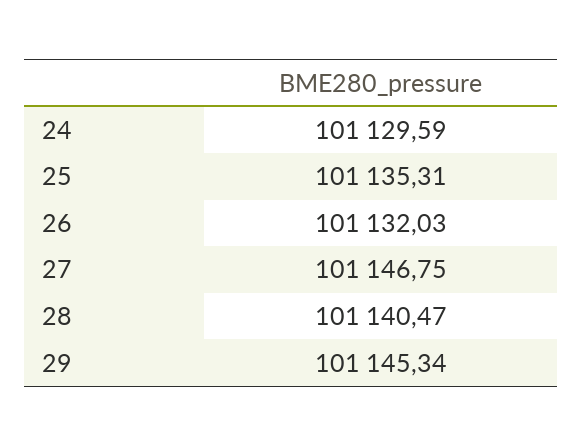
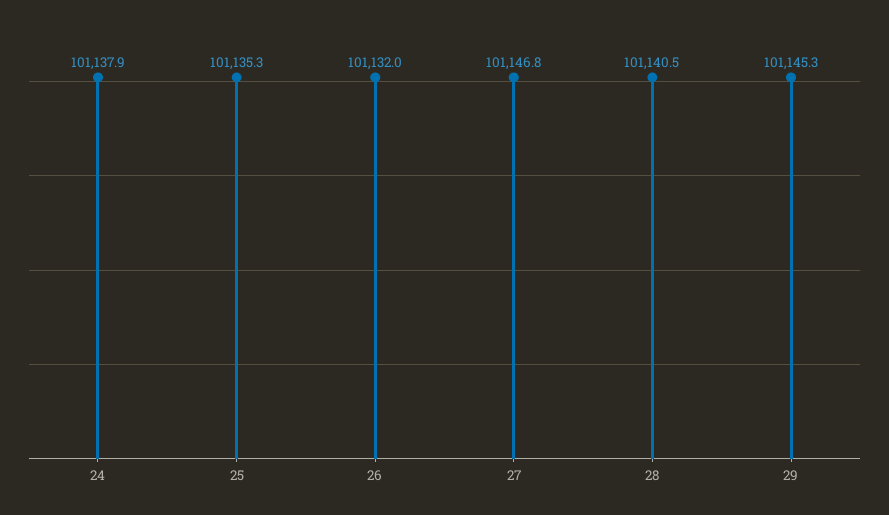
24: 101129.59 -> 101137.9

